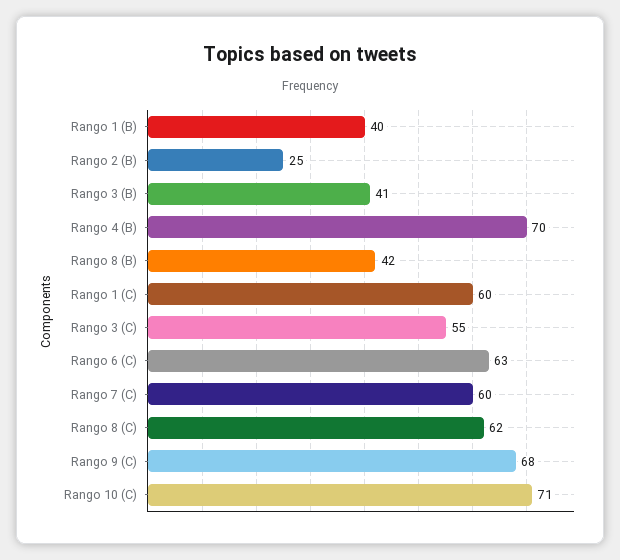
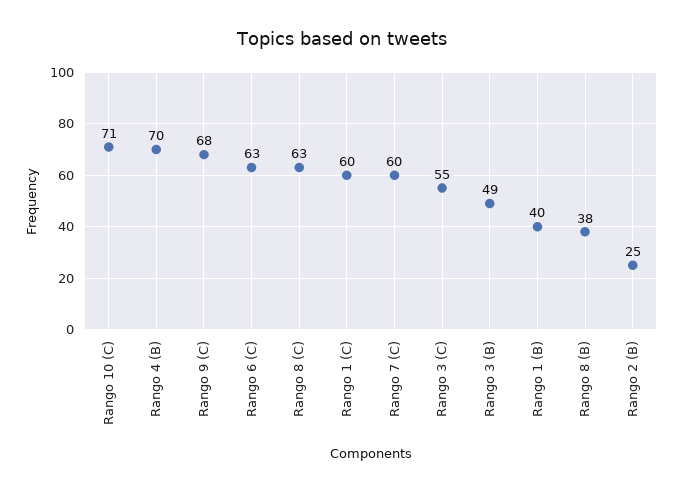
Rango 3 (B): 41 -> 49
Rango 8 (B): 42 -> 38
Rango 8 (C): 62 -> 63

